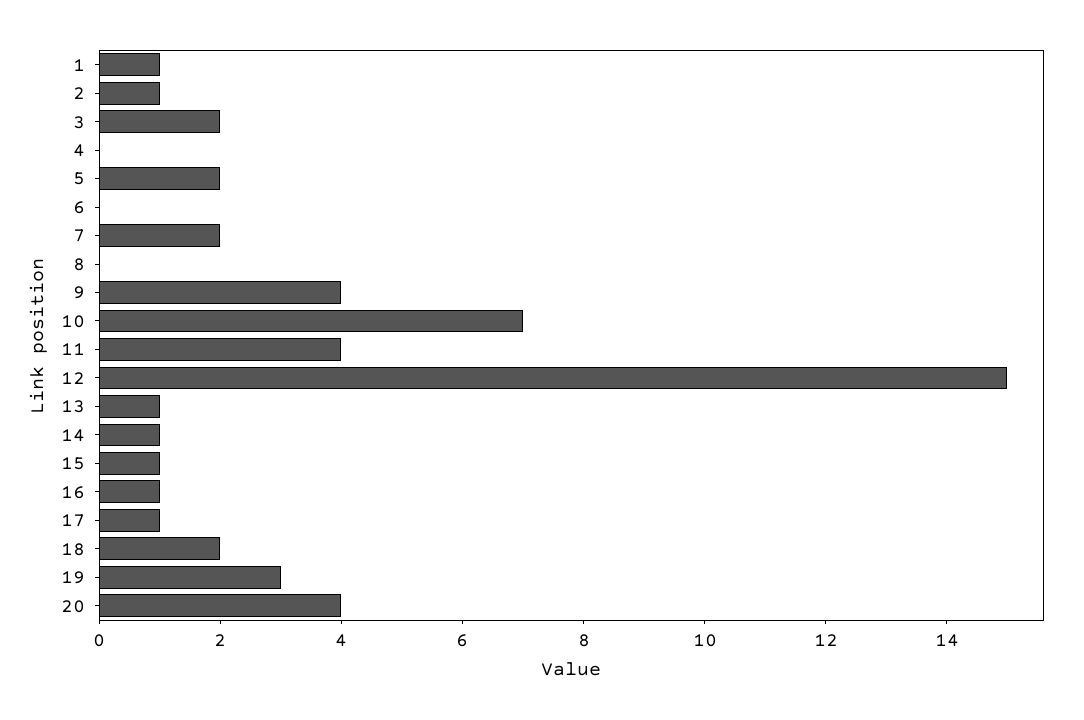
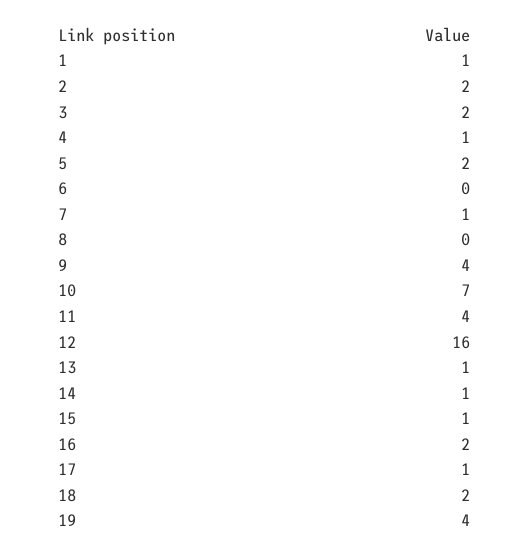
2: 1 -> 2
4: 0 -> 1
7: 2 -> 1
12: 15 -> 16
16: 1 -> 2
19: 3 -> 4
20: 4 -> none

